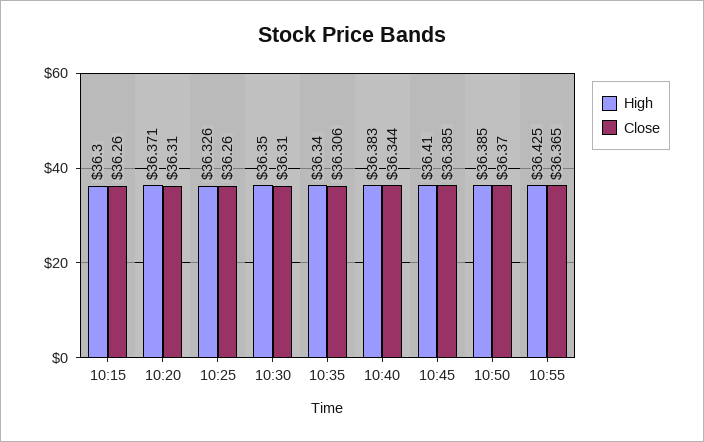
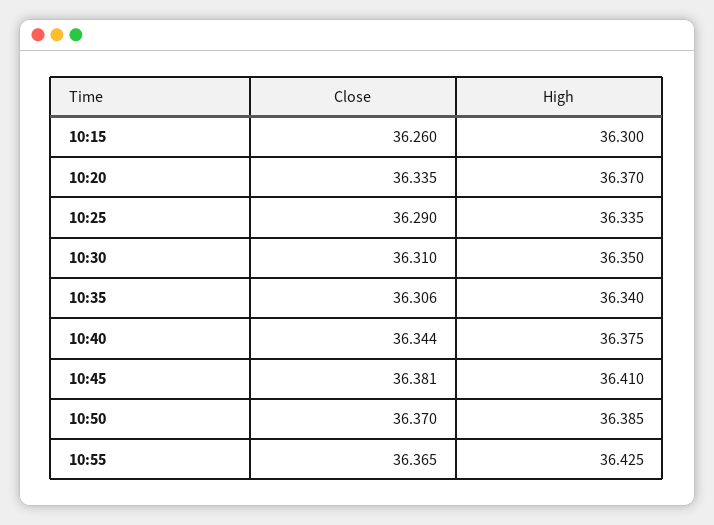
High, 10:20: 36.371 -> 36.37
Close, 10:20: 36.31 -> 36.335
High, 10:25: 36.326 -> 36.335
Close, 10:25: 36.26 -> 36.29
High, 10:40: 36.383 -> 36.375
Close, 10:45: 36.385 -> 36.381

